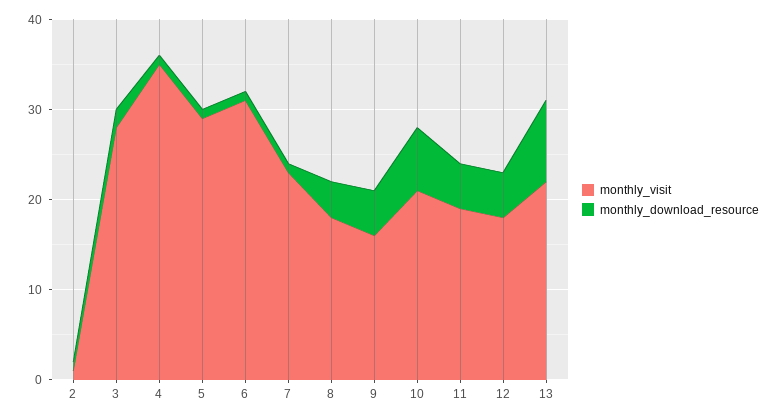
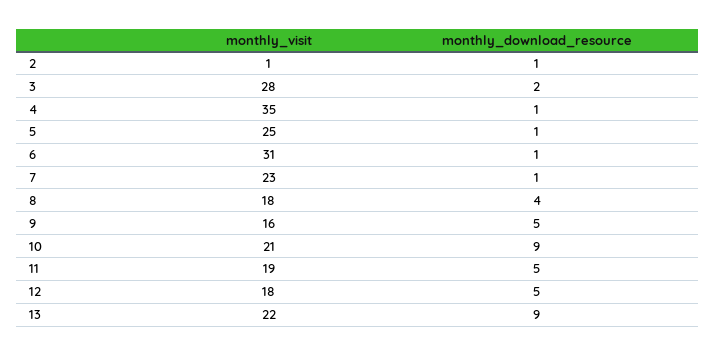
monthly_visit, 5: 29 -> 25
monthly_download_resource, 10: 7 -> 9

